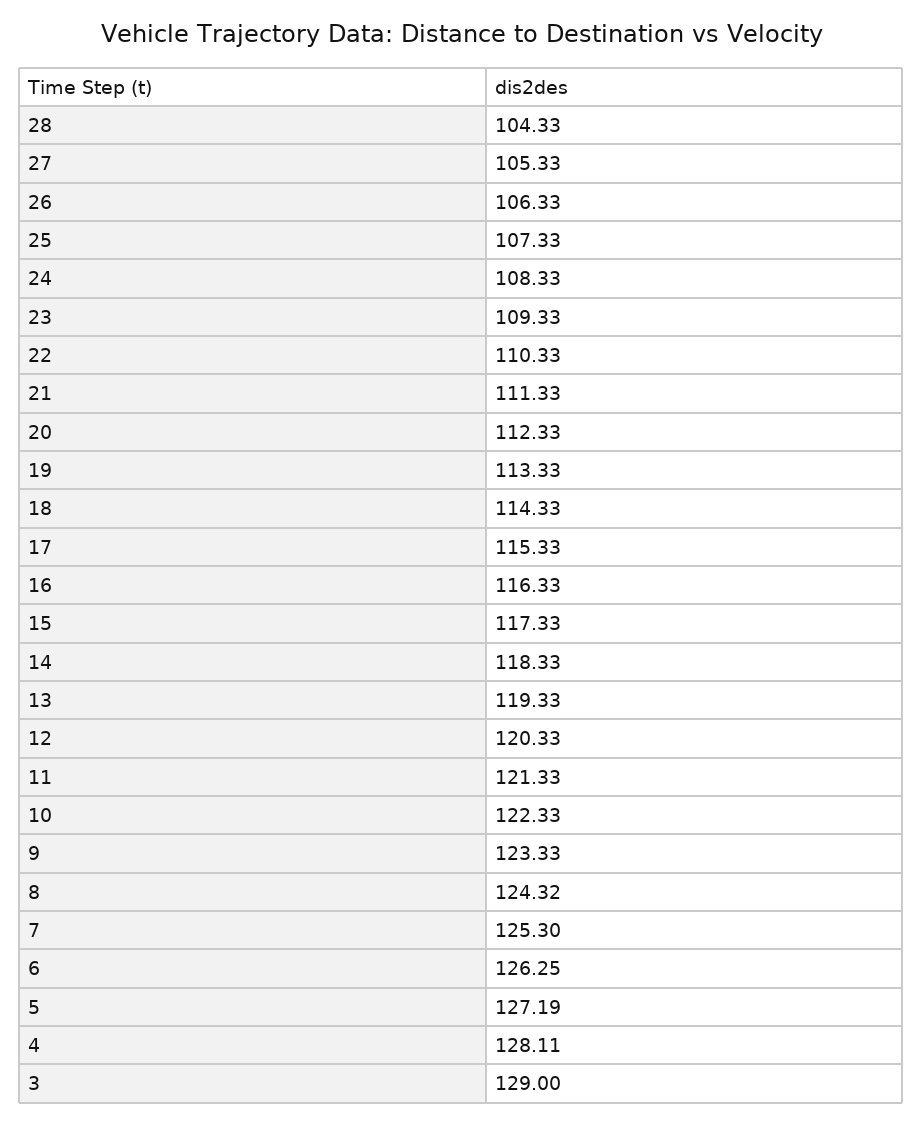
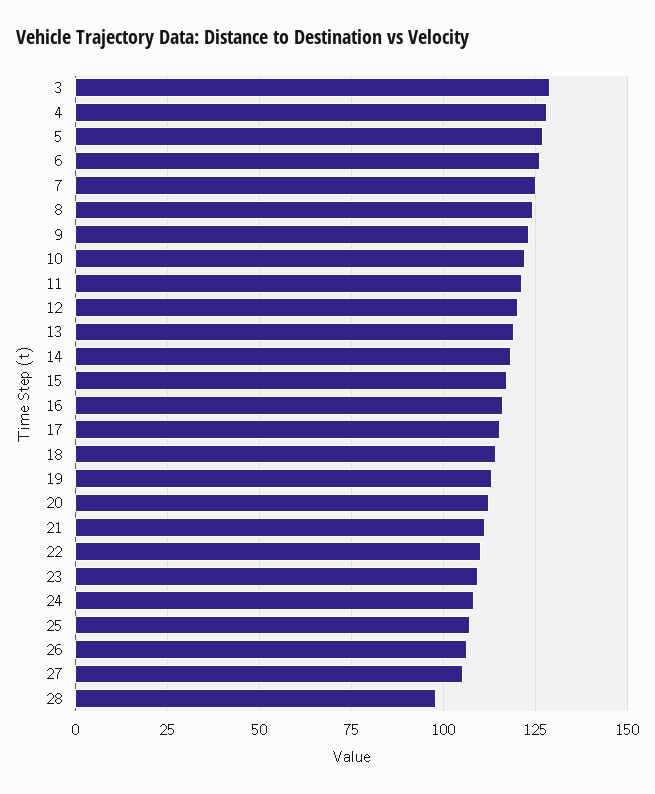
28: 104.33 -> 97.5

